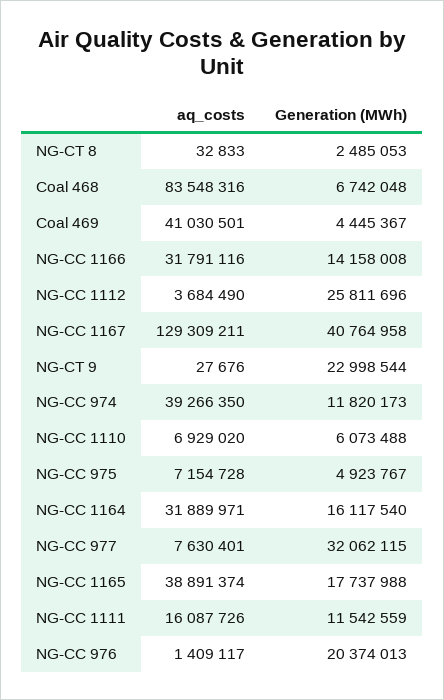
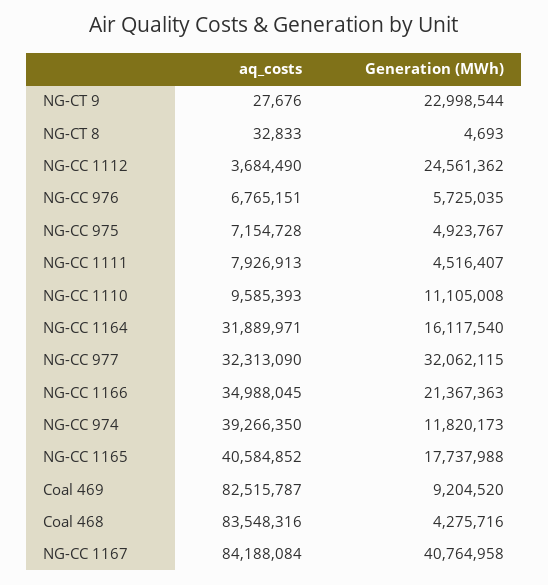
Generation (MWh), NG-CT 8: 2485053 -> 4693
Generation (MWh), Coal 468: 6742048 -> 4275716
aq_costs, Coal 469: 41030501 -> 82515787
Generation (MWh), Coal 469: 4445367 -> 9204520
aq_costs, NG-CC 1166: 31791116 -> 34988045
Generation (MWh), NG-CC 1166: 14158008 -> 21367363
Generation (MWh), NG-CC 1112: 25811696 -> 24561362
aq_costs, NG-CC 1167: 129309211 -> 84188084
aq_costs, NG-CC 1110: 6929020 -> 9585393
Generation (MWh), NG-CC 1110: 6073488 -> 11105008
aq_costs, NG-CC 977: 7630401 -> 32313090
aq_costs, NG-CC 1165: 38891374 -> 40584852
aq_costs, NG-CC 1111: 16087726 -> 7926913
Generation (MWh), NG-CC 1111: 11542559 -> 4516407
aq_costs, NG-CC 976: 1409117 -> 6765151
Generation (MWh), NG-CC 976: 20374013 -> 5725035

